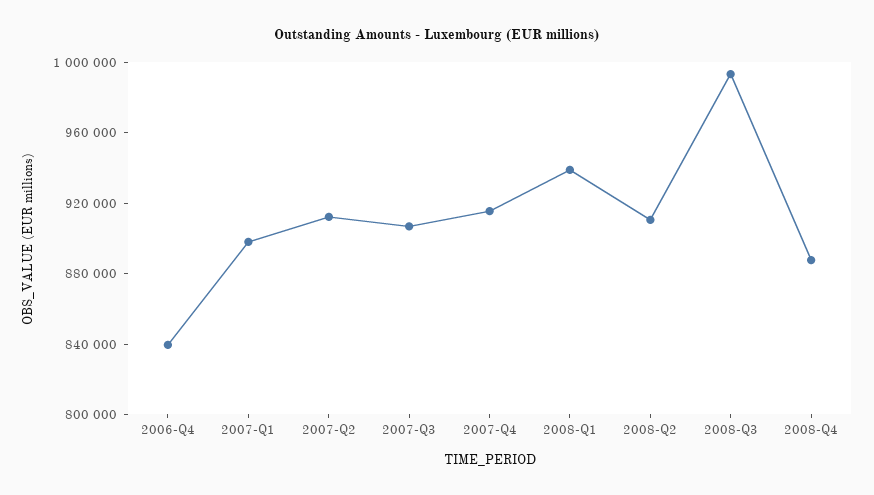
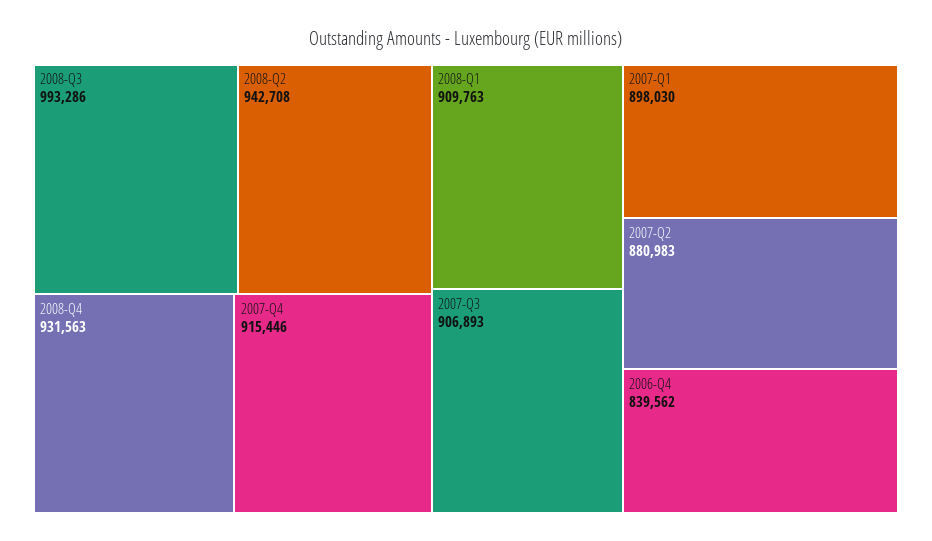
2007-Q2: 910000 -> 880983
2008-Q1: 940000 -> 909763
2008-Q2: 910000 -> 942708
2008-Q4: 890000 -> 931563

